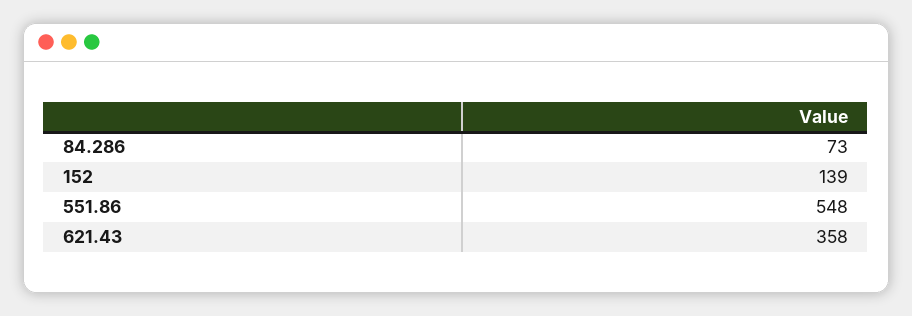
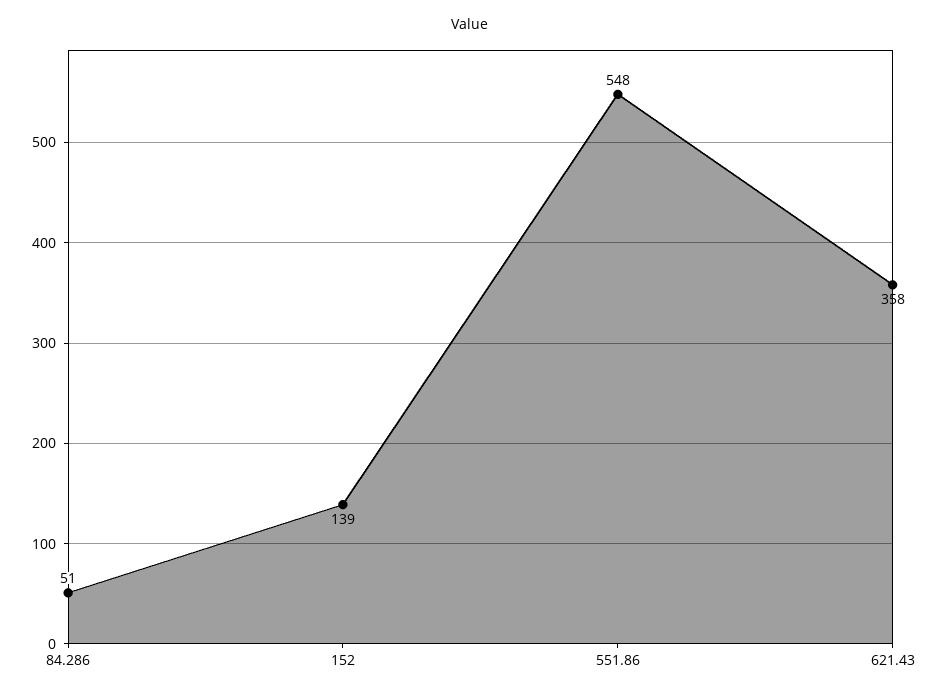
84.286: 73 -> 51

